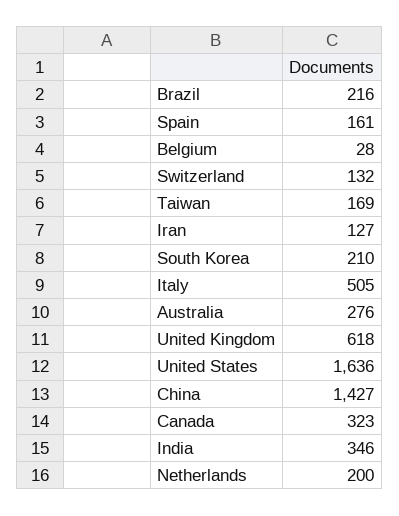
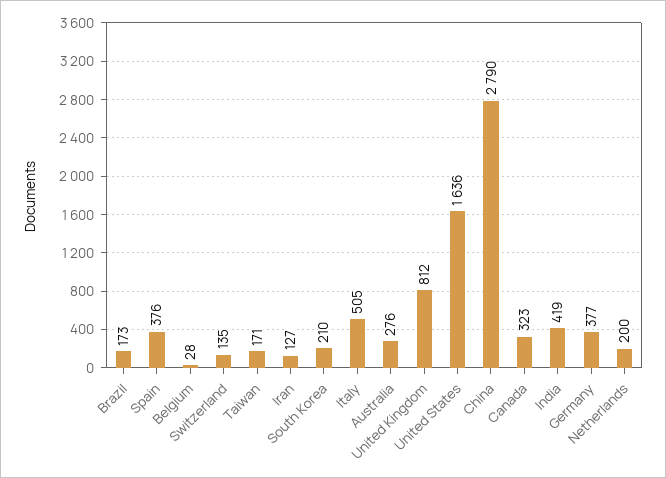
Brazil: 216 -> 173
Spain: 161 -> 376
Switzerland: 132 -> 135
Taiwan: 169 -> 171
United Kingdom: 618 -> 812
China: 1427 -> 2790
India: 346 -> 419
Germany: none -> 377

